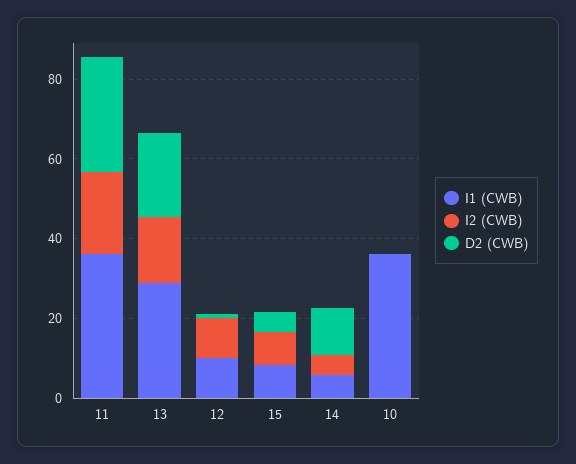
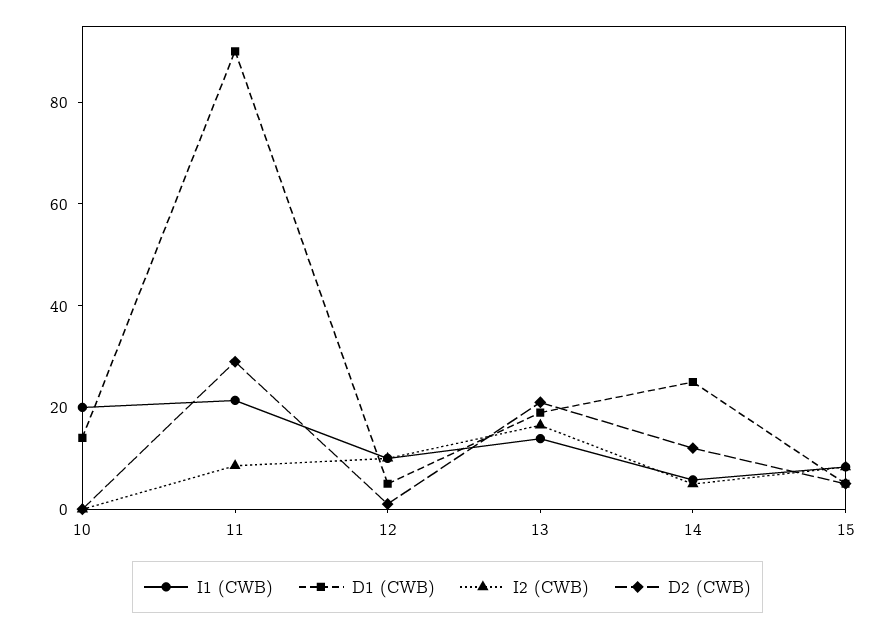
I1 (CWB), 11: 35 -> 20
I2 (CWB), 11: 20 -> 10
I1 (CWB), 13: 30 -> 15
I1 (CWB), 10: 35 -> 20
D1 (CWB), 10: none -> 15
D1 (CWB), 11: none -> 90
D1 (CWB), 12: none -> 5
D1 (CWB), 13: none -> 20
D1 (CWB), 14: none -> 25
D1 (CWB), 15: none -> 5

